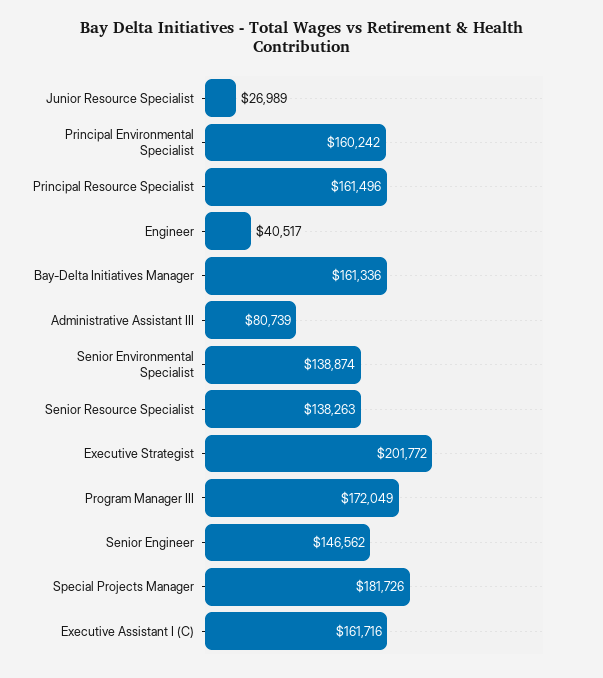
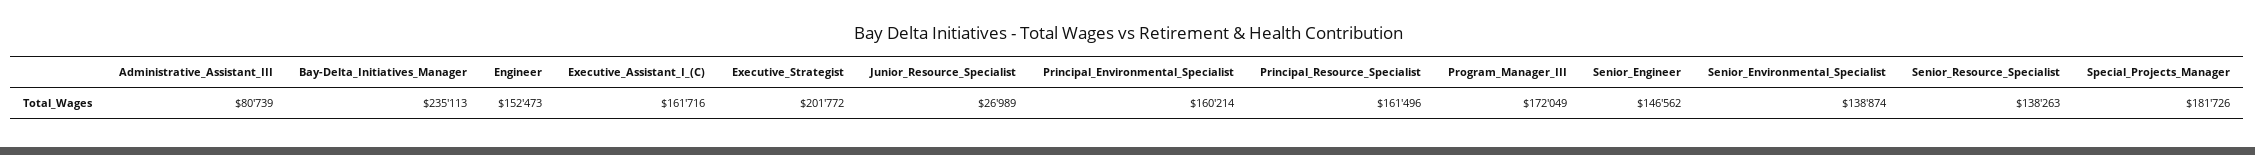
Principal Environmental Specialist: 160242 -> 160214
Engineer: 40517 -> 152473
Bay-Delta Initiatives Manager: 161336 -> 235113

